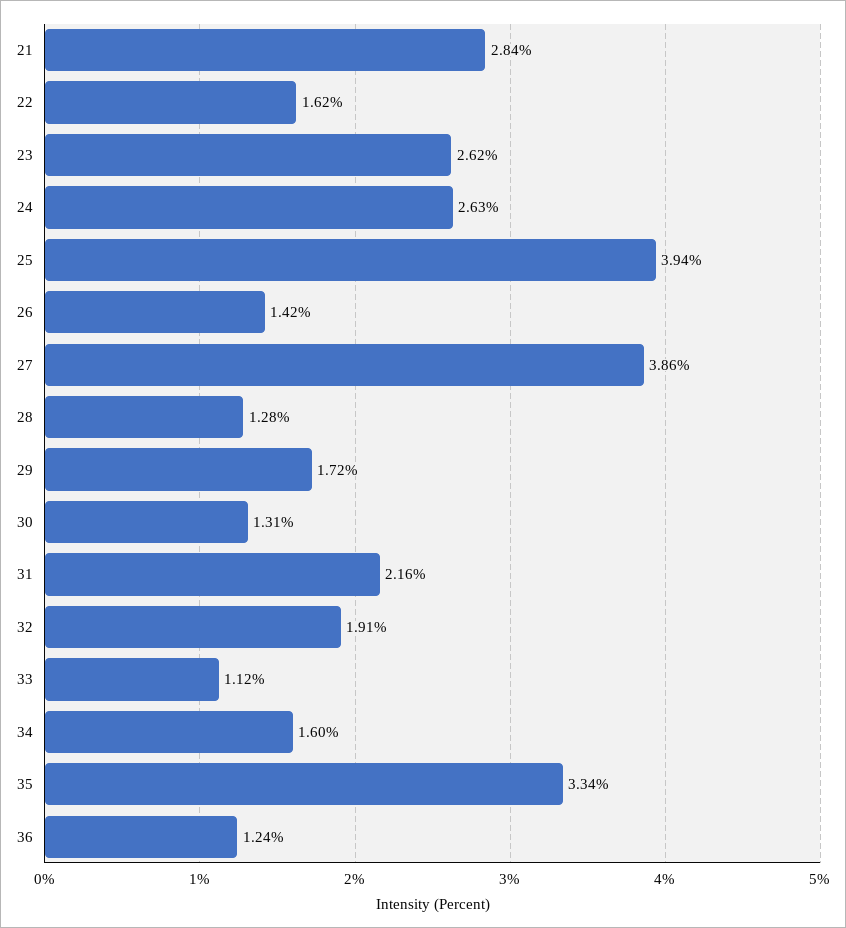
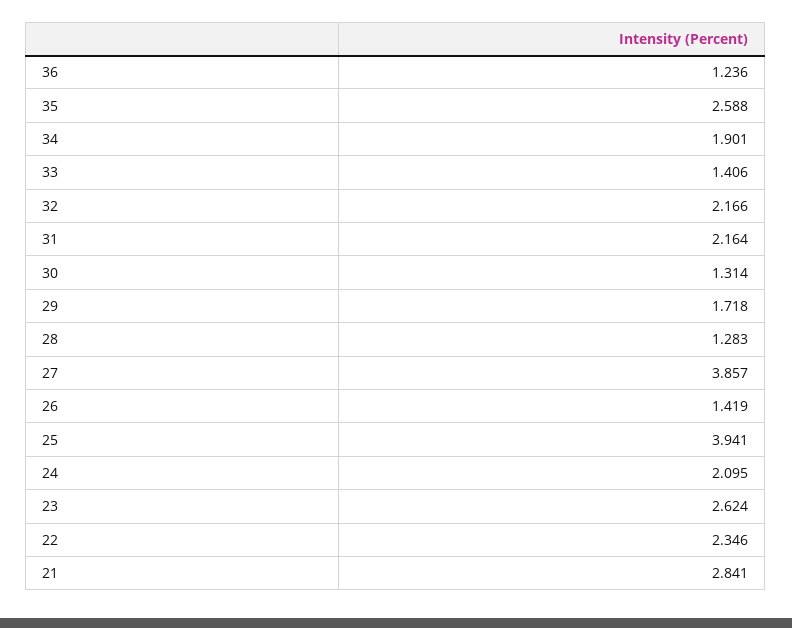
22: 1.62 -> 2.346
24: 2.63 -> 2.095
32: 1.91 -> 2.166
33: 1.12 -> 1.406
34: 1.6 -> 1.901
35: 3.34 -> 2.588

